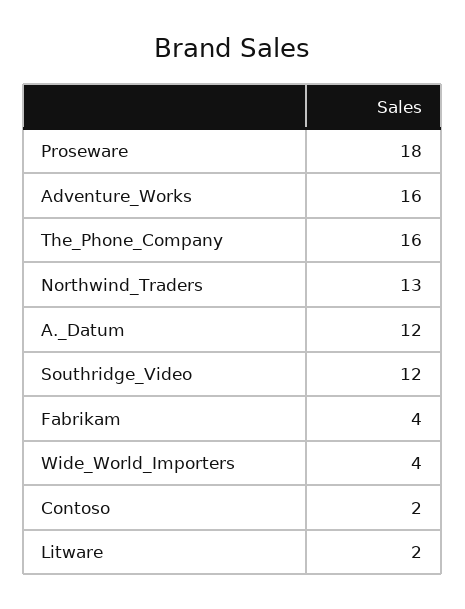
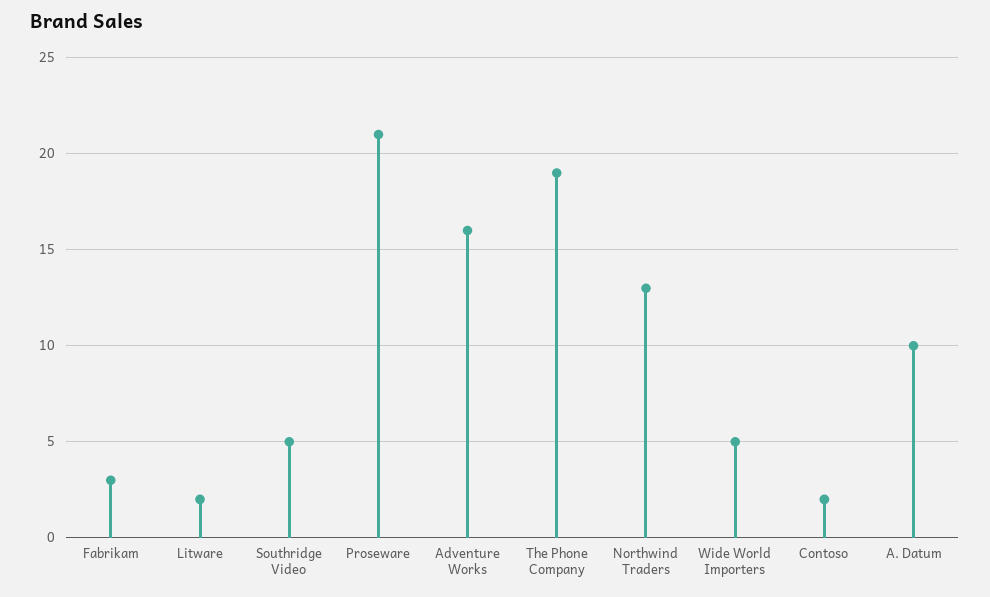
Proseware: 18 -> 21
The_Phone_Company: 16 -> 19
A._Datum: 12 -> 10
Southridge_Video: 12 -> 5
Fabrikam: 4 -> 3
Wide_World_Importers: 4 -> 5

